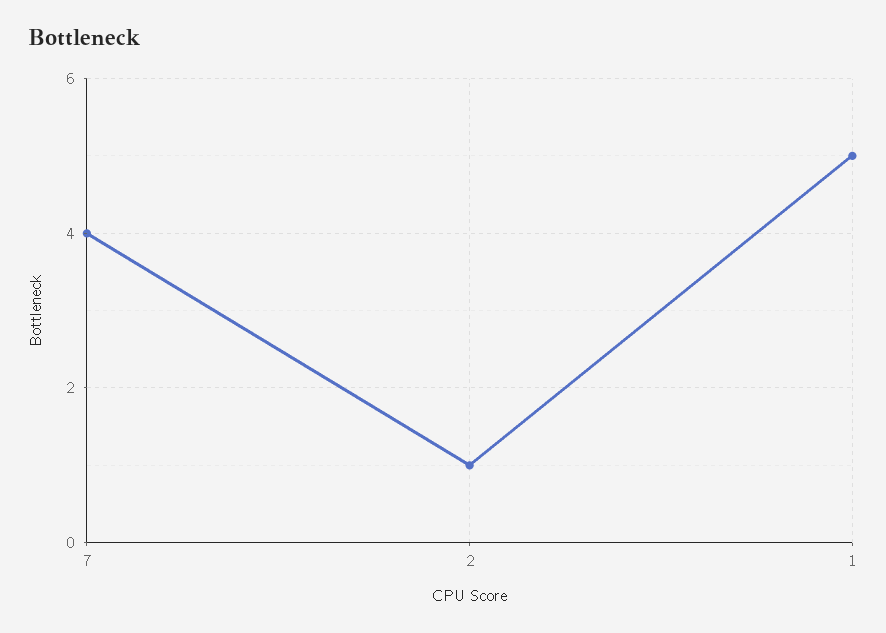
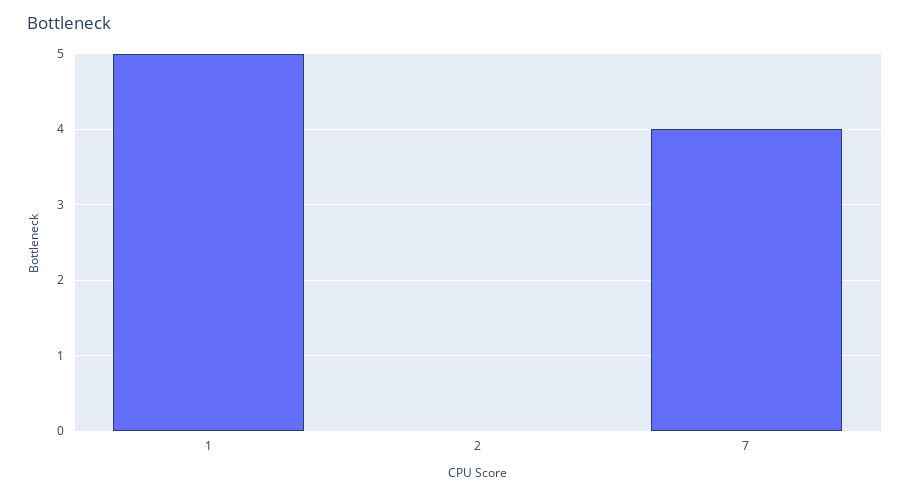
2: 1 -> 0

